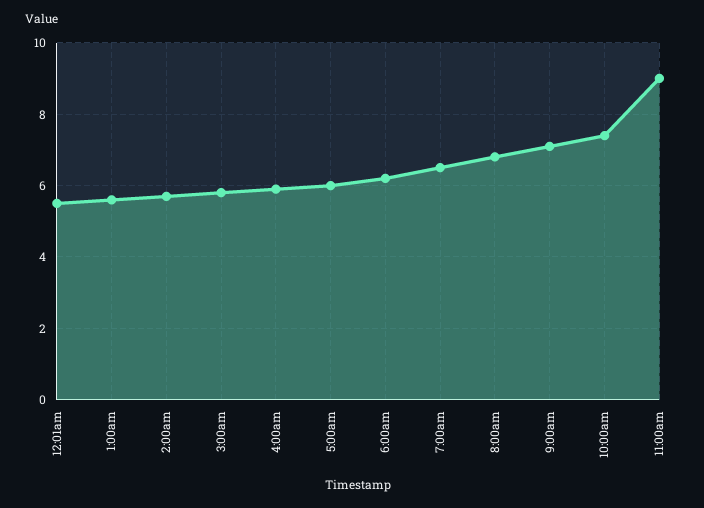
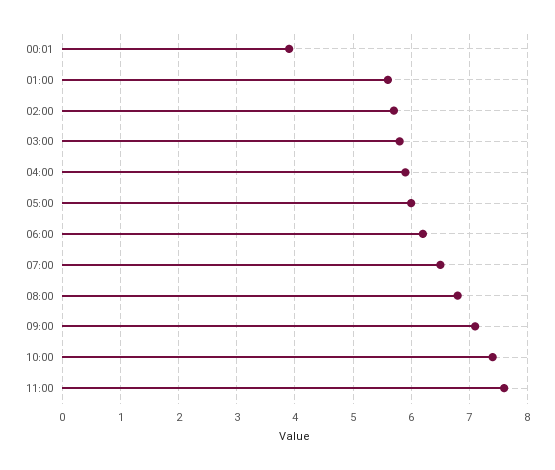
12:01am: 5.5 -> 4
11:00am: 9 -> 7.5

